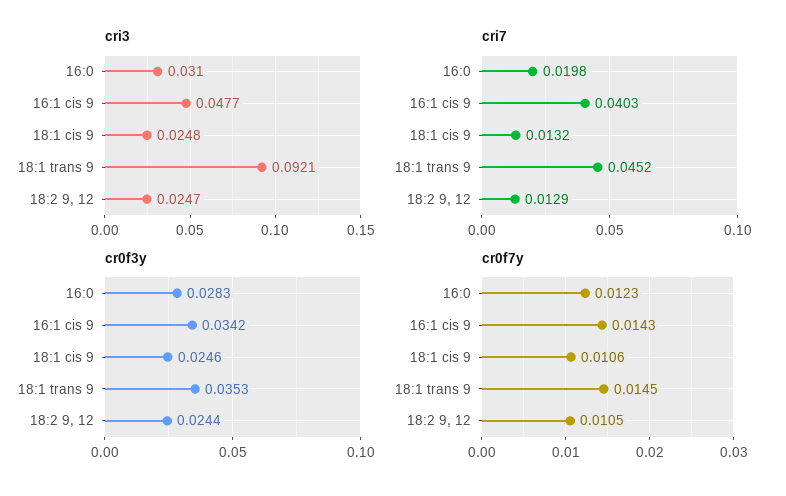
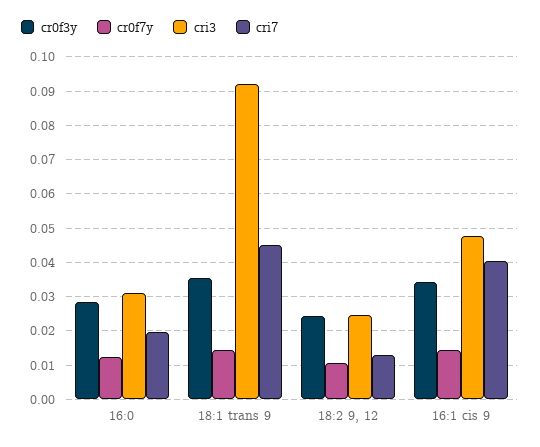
cri3, 18:1 cis 9: 0.0248 -> none
cri7, 18:1 cis 9: 0.0132 -> none
cr0f3y, 18:1 cis 9: 0.0246 -> none
cr0f7y, 18:1 cis 9: 0.0106 -> none

